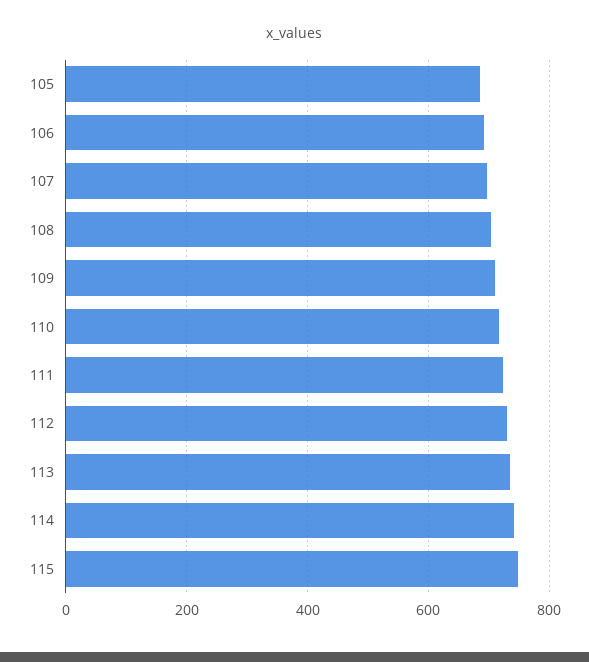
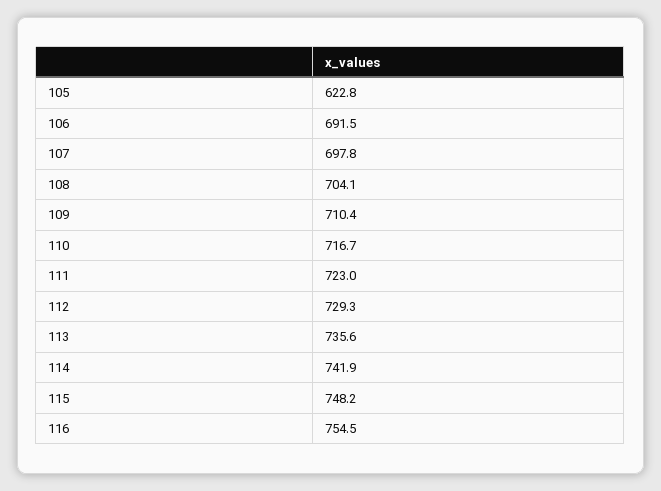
105: 680 -> 622.8
116: none -> 754.5

